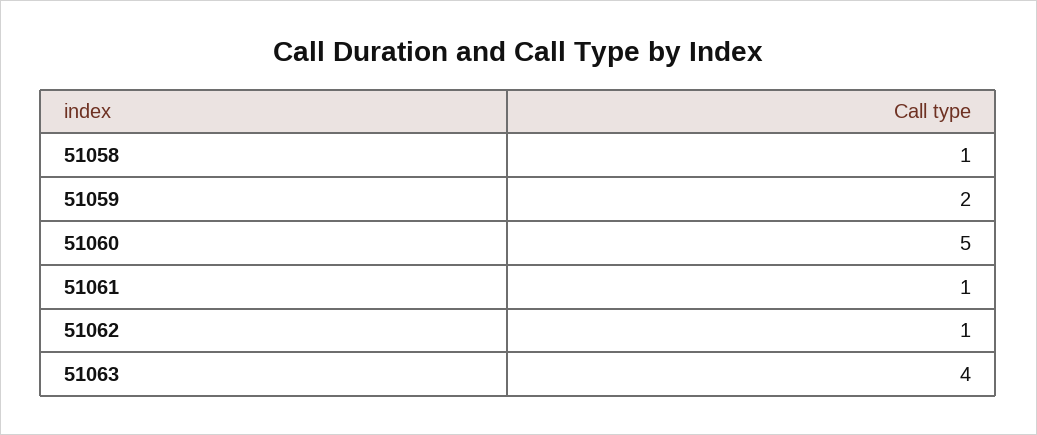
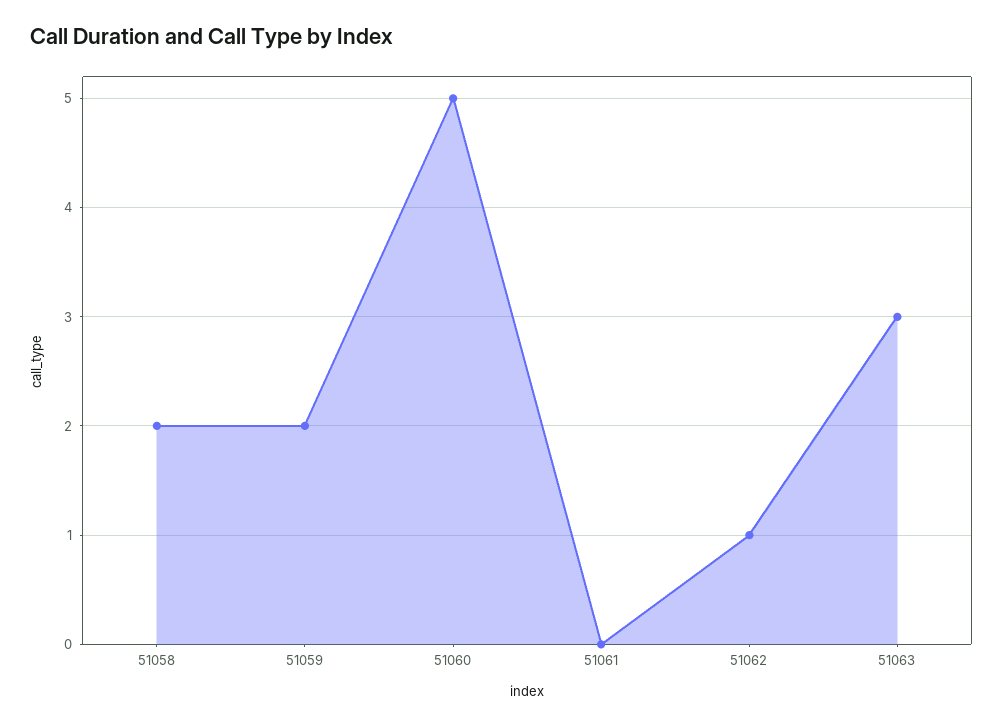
51058: 1 -> 2
51061: 1 -> 0
51063: 4 -> 3

